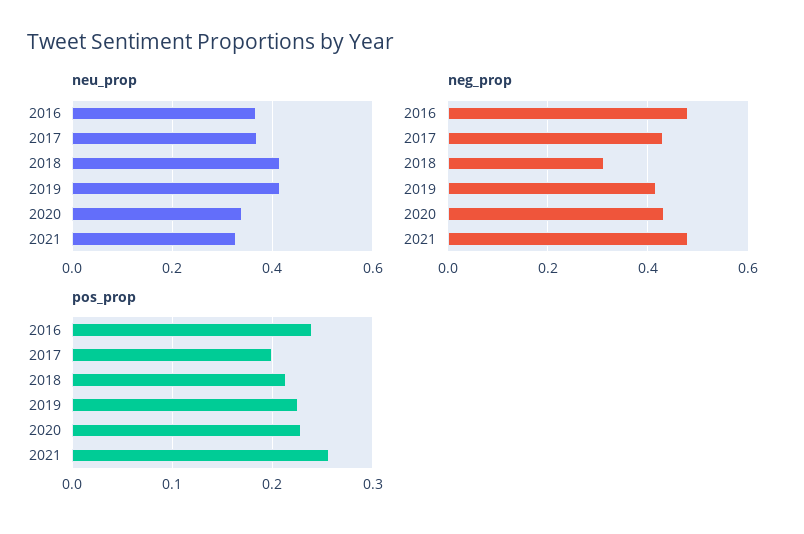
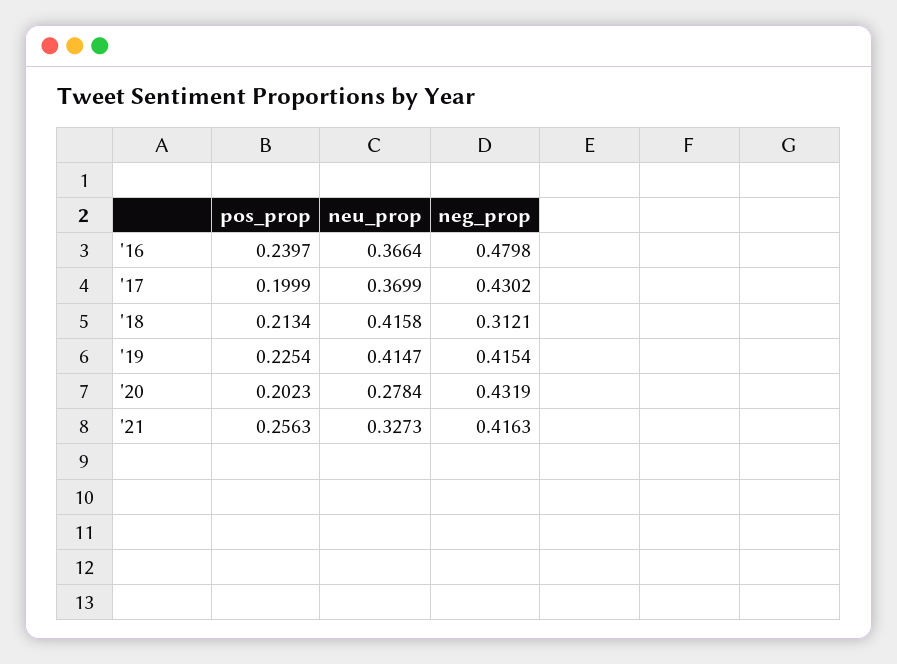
neu_prop, 2020: 0.34 -> 0.2784
neg_prop, 2021: 0.48 -> 0.4163
pos_prop, 2020: 0.23 -> 0.2023

